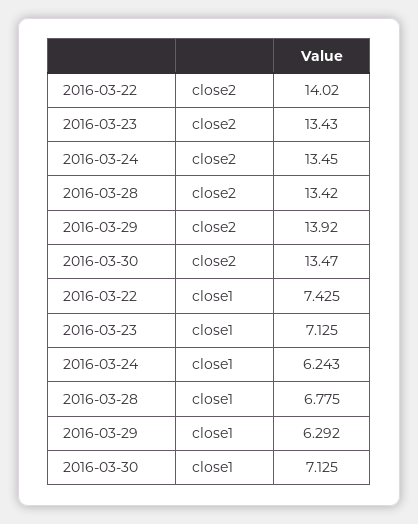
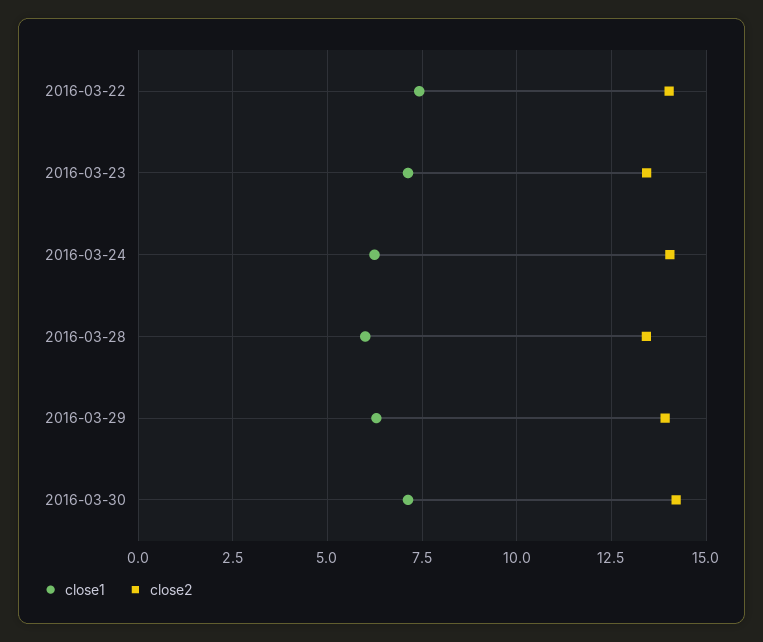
close2, 2016-03-24: 13.45 -> 14
close2, 2016-03-30: 13.47 -> 14.25
close1, 2016-03-28: 6.775 -> 6

